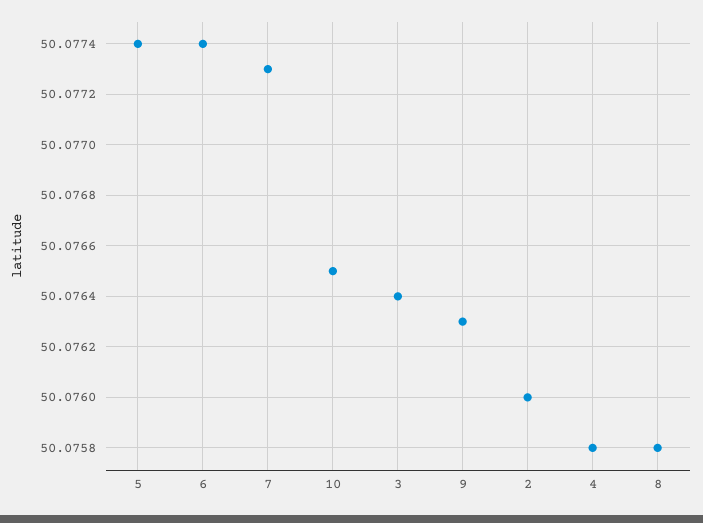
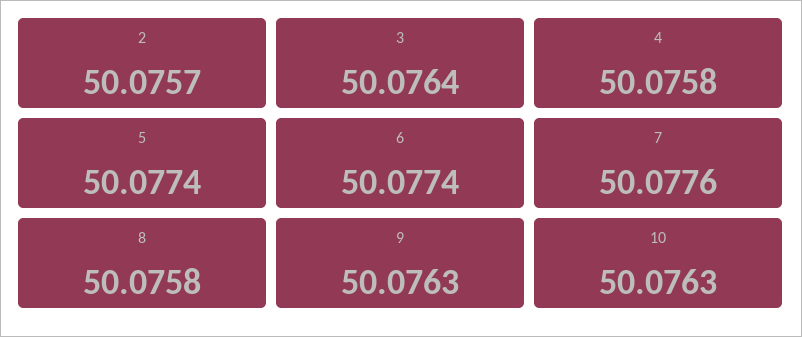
7: 50.0773 -> 50.0776
10: 50.0765 -> 50.0763
2: 50.076 -> 50.0757

